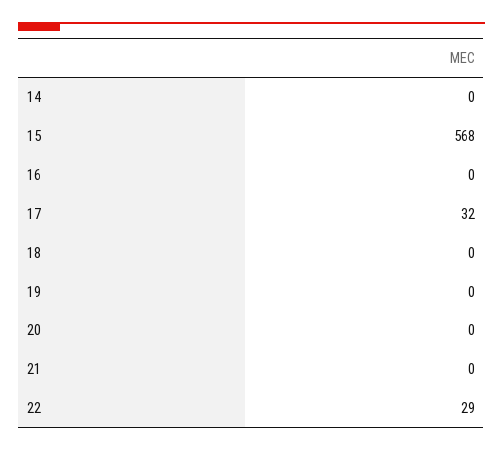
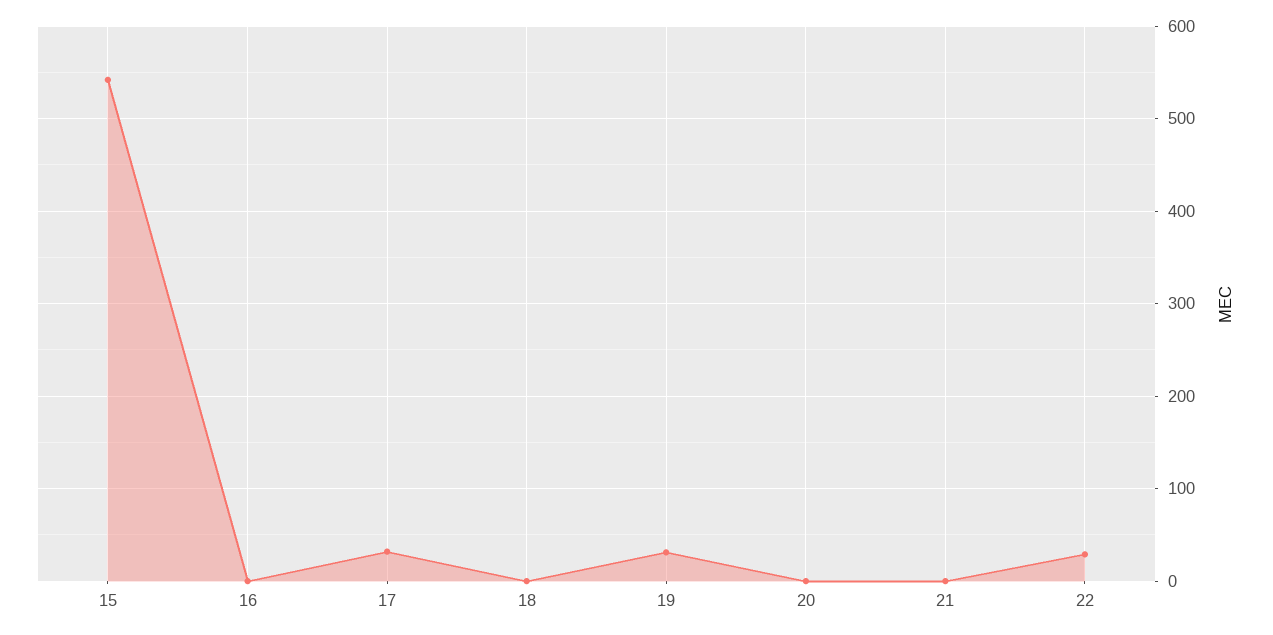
14: 0 -> none
15: 568 -> 540
19: 0 -> 30

